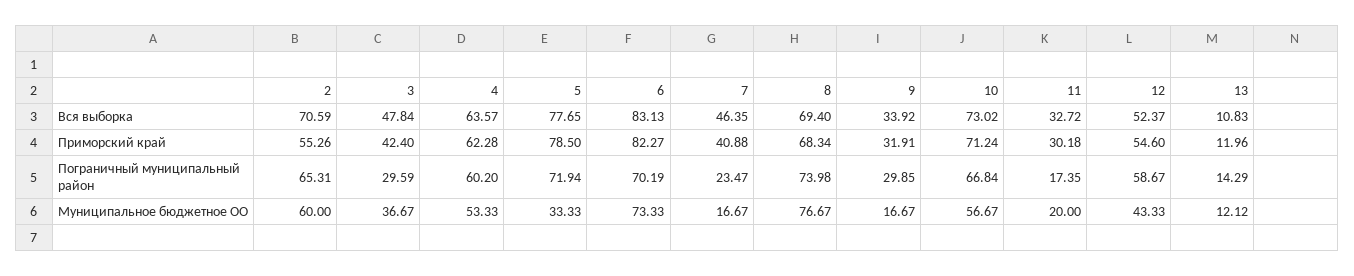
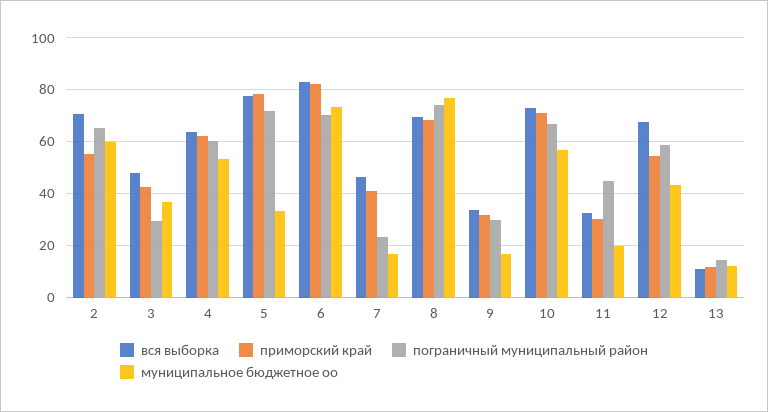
Вся выборка, 12: 52.37 -> 67.5
Пограничный муниципальный район, 11: 17.35 -> 45

